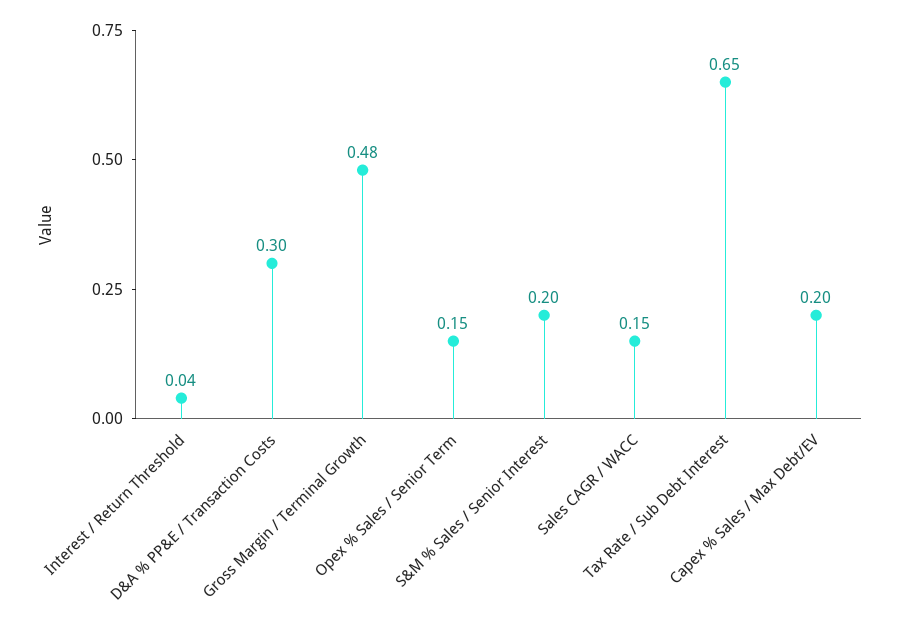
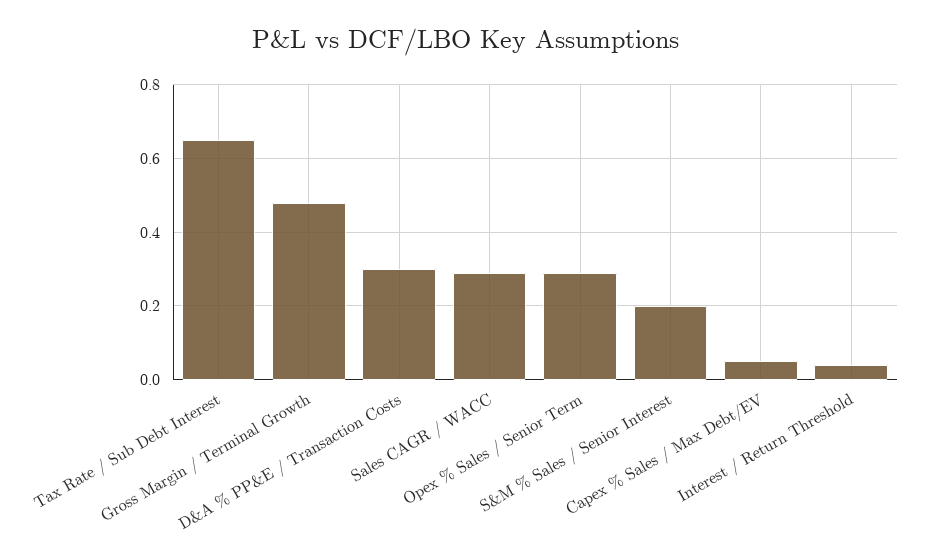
Opex % Sales / Senior Term: 0.15 -> 0.3
Sales CAGR / WACC: 0.15 -> 0.3
Capex % Sales / Max Debt/EV: 0.2 -> 0.05

